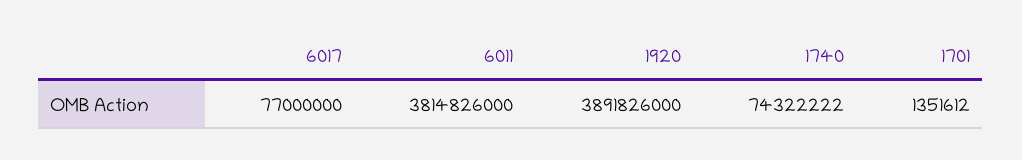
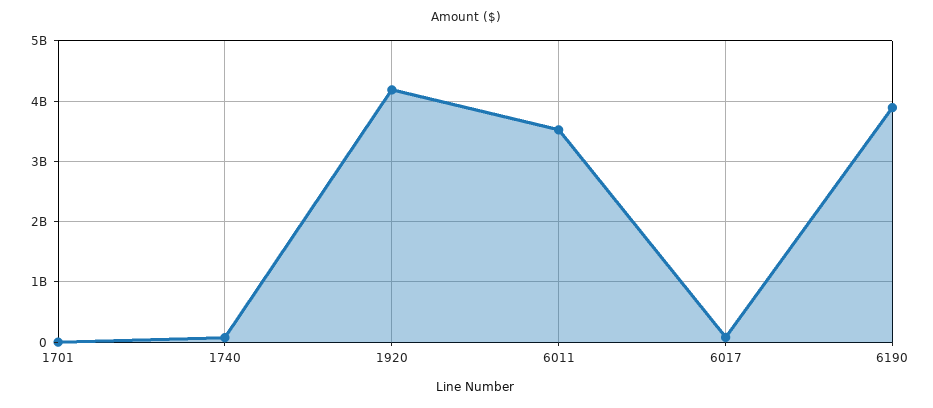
6011: 3814826000 -> 3500000000
1920: 3891826000 -> 4200000000
6190: none -> 3900000000

